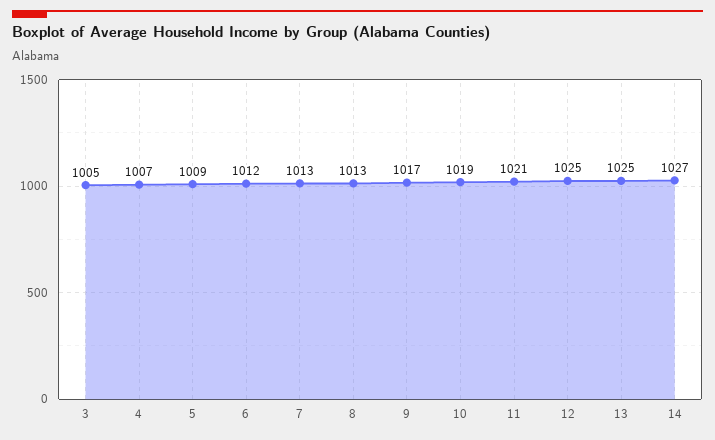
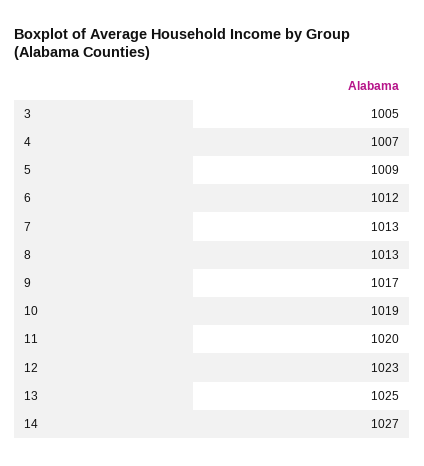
11: 1021 -> 1020
12: 1025 -> 1023

